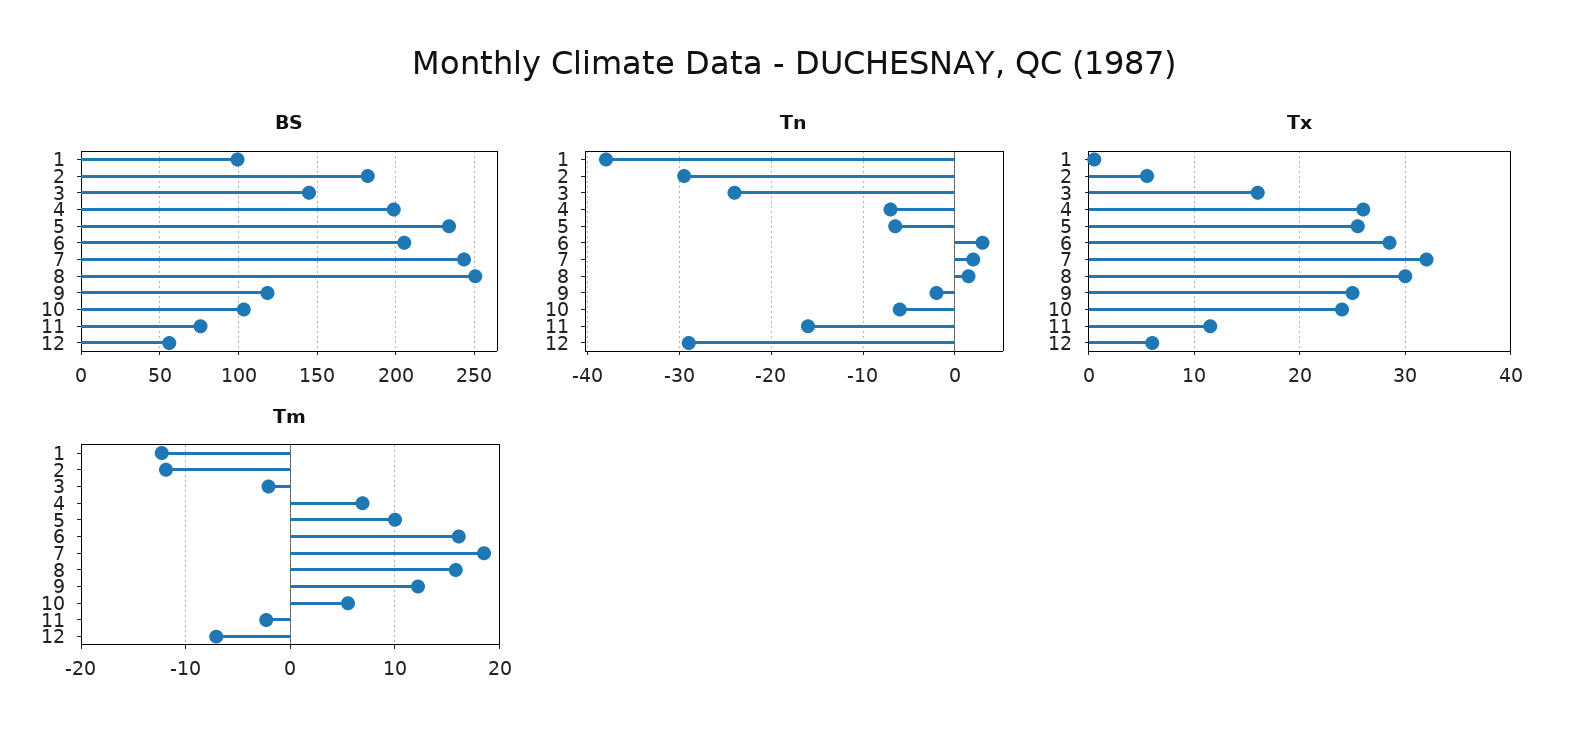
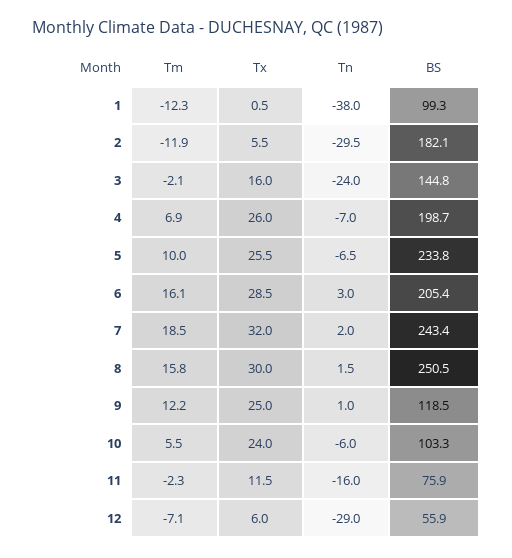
Tn, 9: -2 -> 1

